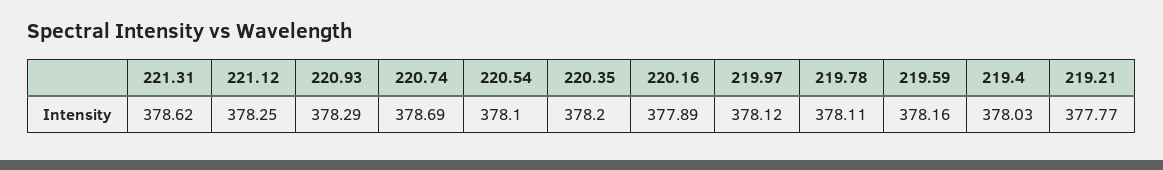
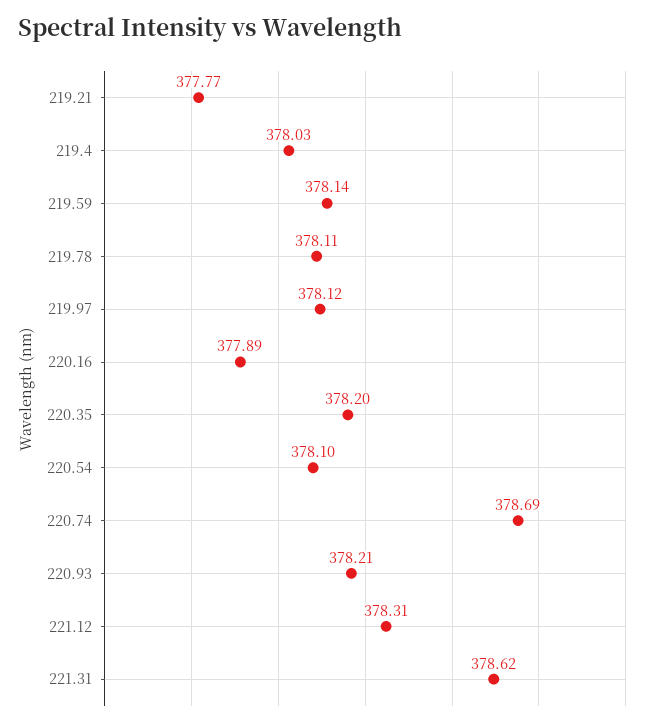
221.12: 378.25 -> 378.31
220.93: 378.29 -> 378.21
219.59: 378.16 -> 378.14

